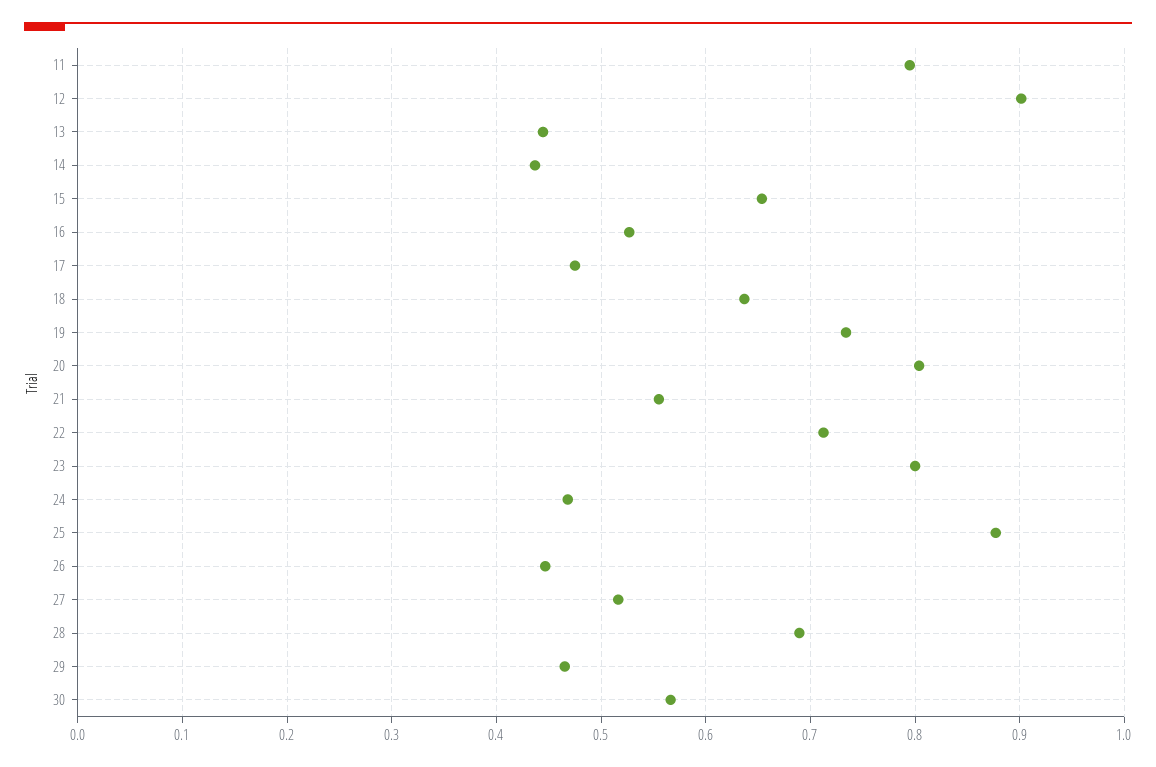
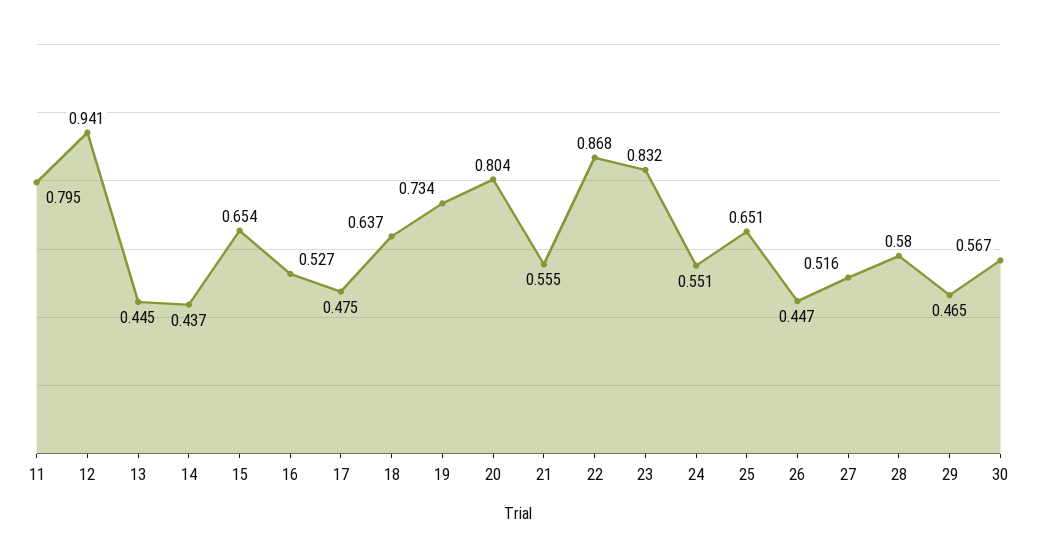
12: 0.9 -> 0.941
22: 0.71 -> 0.868
23: 0.8 -> 0.832
24: 0.47 -> 0.551
25: 0.88 -> 0.651
28: 0.69 -> 0.58

